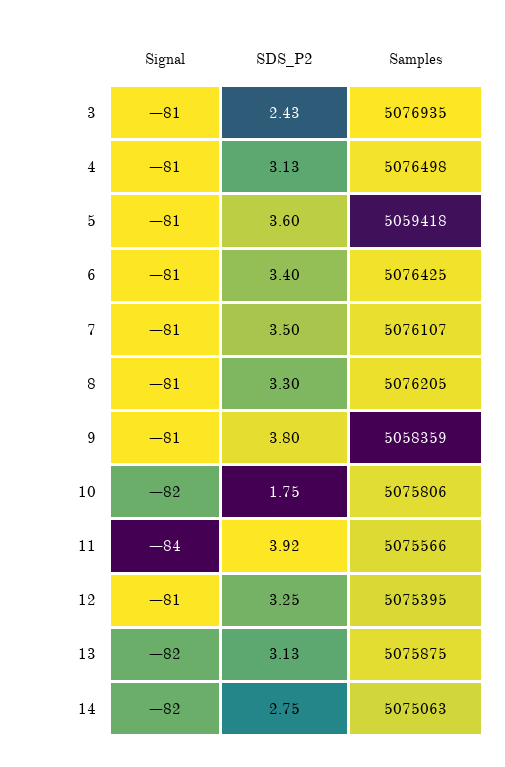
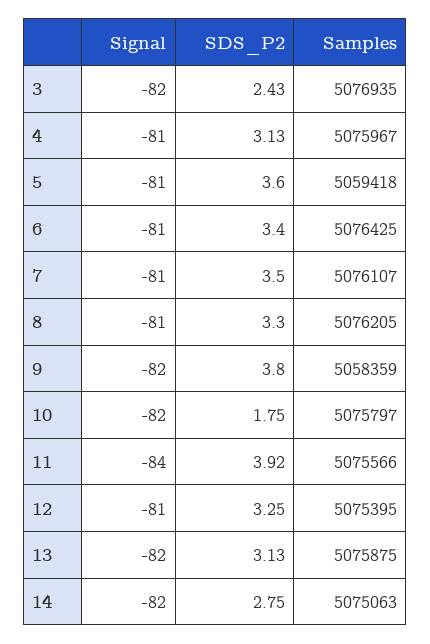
Signal, 3: -81 -> -82
Samples, 4: 5076498 -> 5075967
Signal, 9: -81 -> -82
Samples, 10: 5075806 -> 5075797

